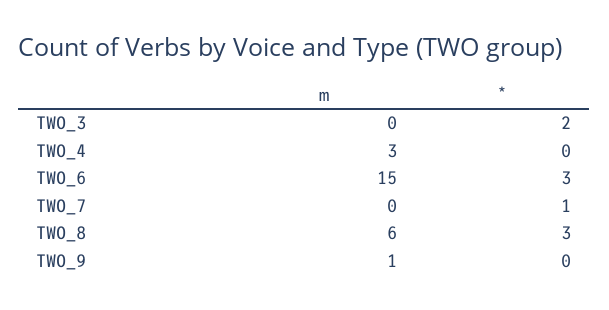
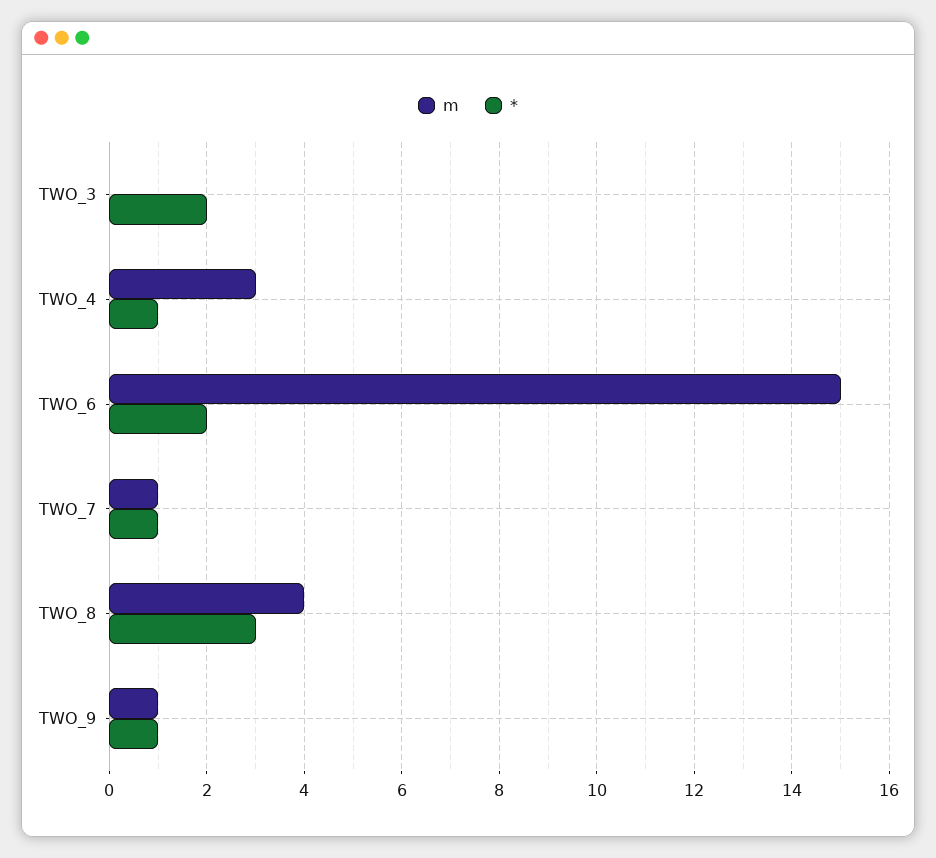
*, TWO_4: 0 -> 1
*, TWO_6: 3 -> 2
m, TWO_7: 0 -> 1
m, TWO_8: 6 -> 4
*, TWO_9: 0 -> 1

